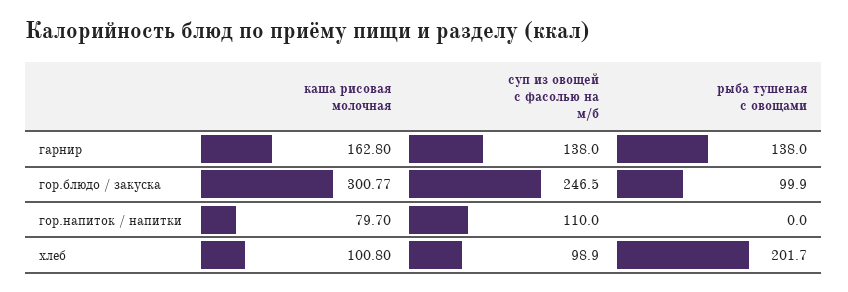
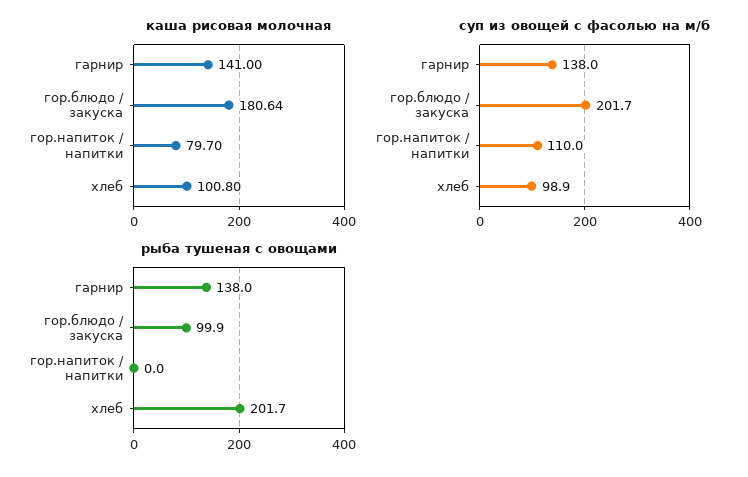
каша рисовая молочная, гарнир: 162.8 -> 141
каша рисовая молочная, гор.блюдо / закуска: 300.77 -> 180.64
суп из овощей с фасолью на м/б, гор.блюдо / закуска: 246.5 -> 201.7

